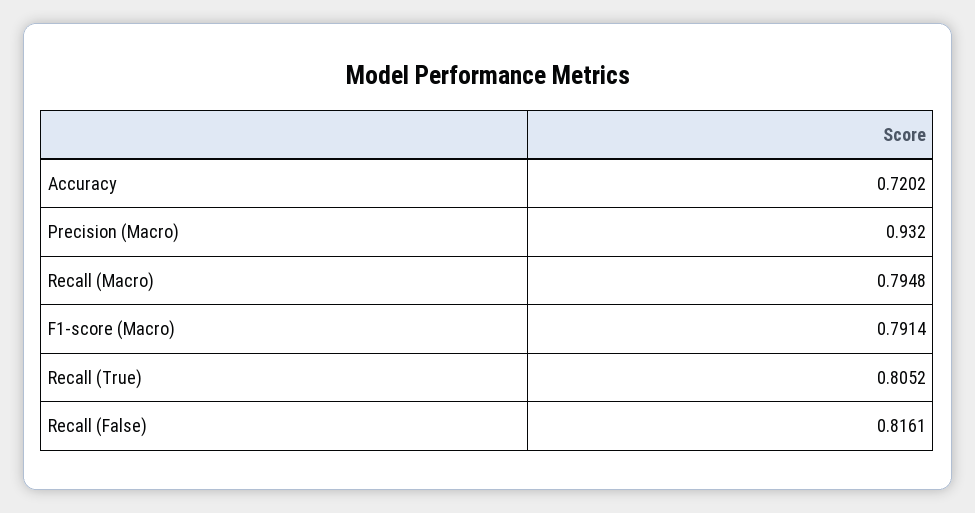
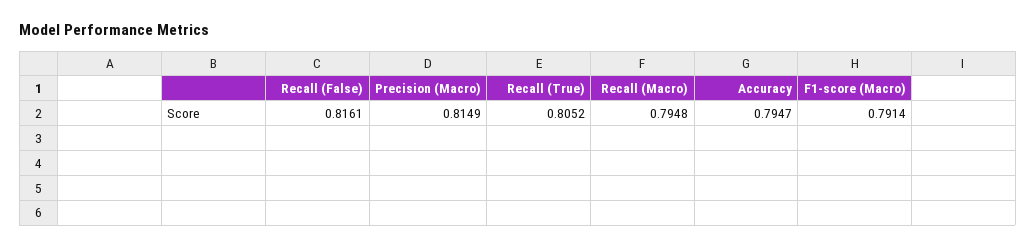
Accuracy: 0.7202 -> 0.7947
Precision (Macro): 0.932 -> 0.8149

